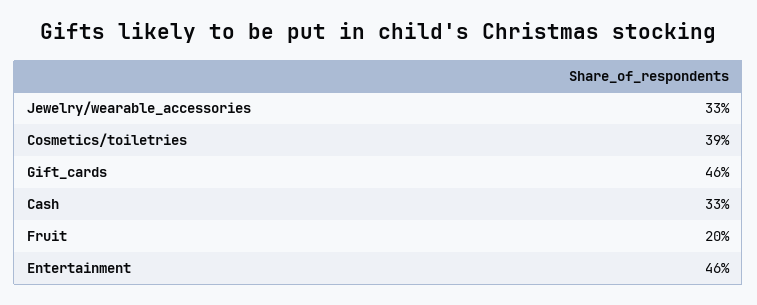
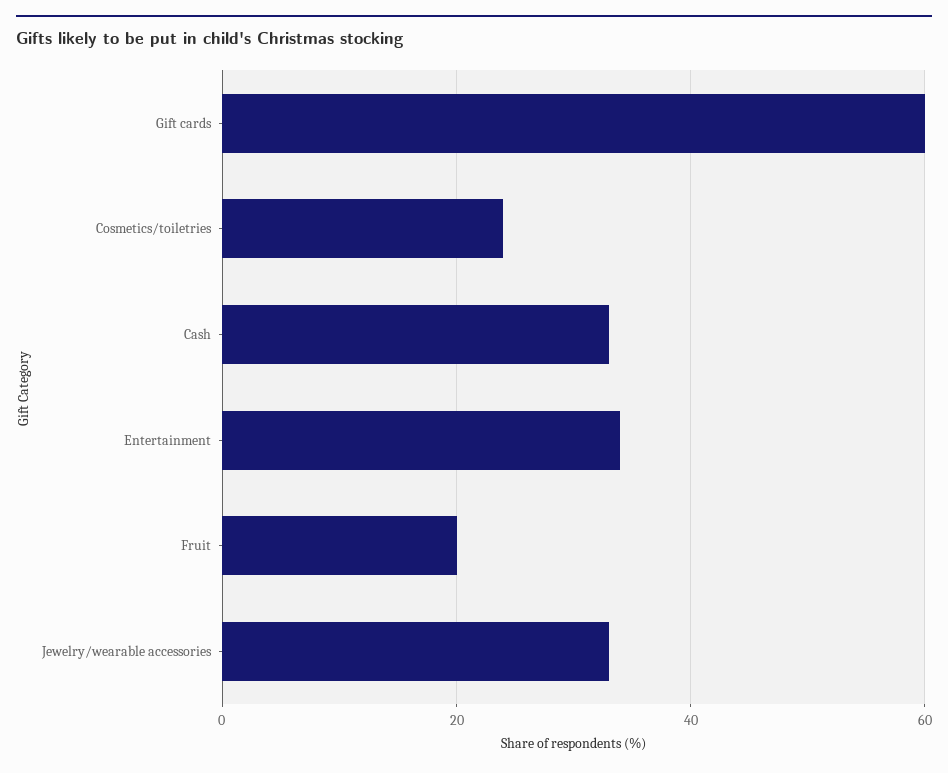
Cosmetics/toiletries: 39 -> 25
Gift_cards: 46 -> 60
Entertainment: 46 -> 35

